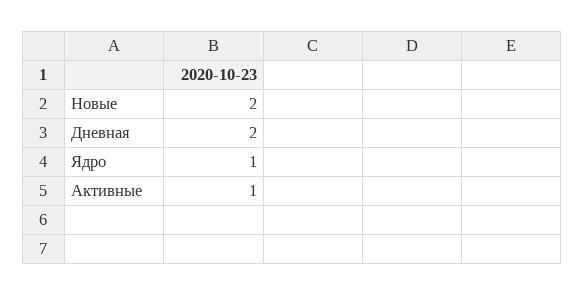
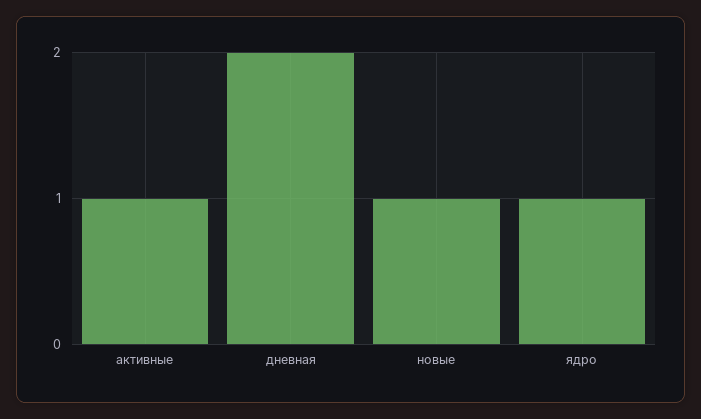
Новые: 2 -> 1

